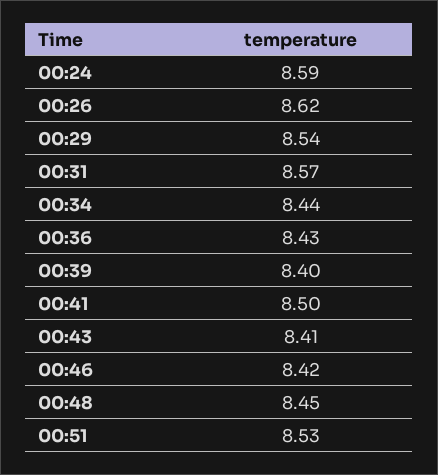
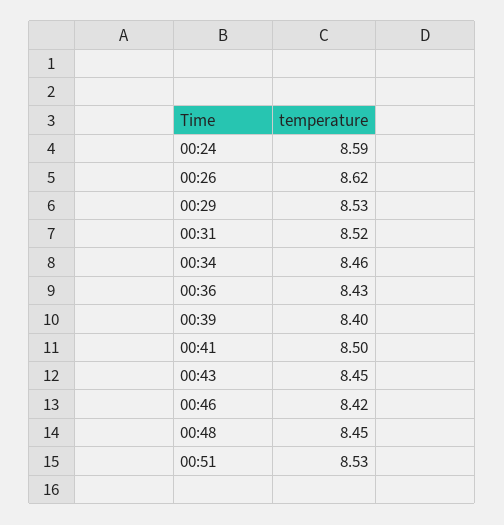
00:29: 8.54 -> 8.53
00:31: 8.57 -> 8.52
00:34: 8.44 -> 8.46
00:43: 8.41 -> 8.45

